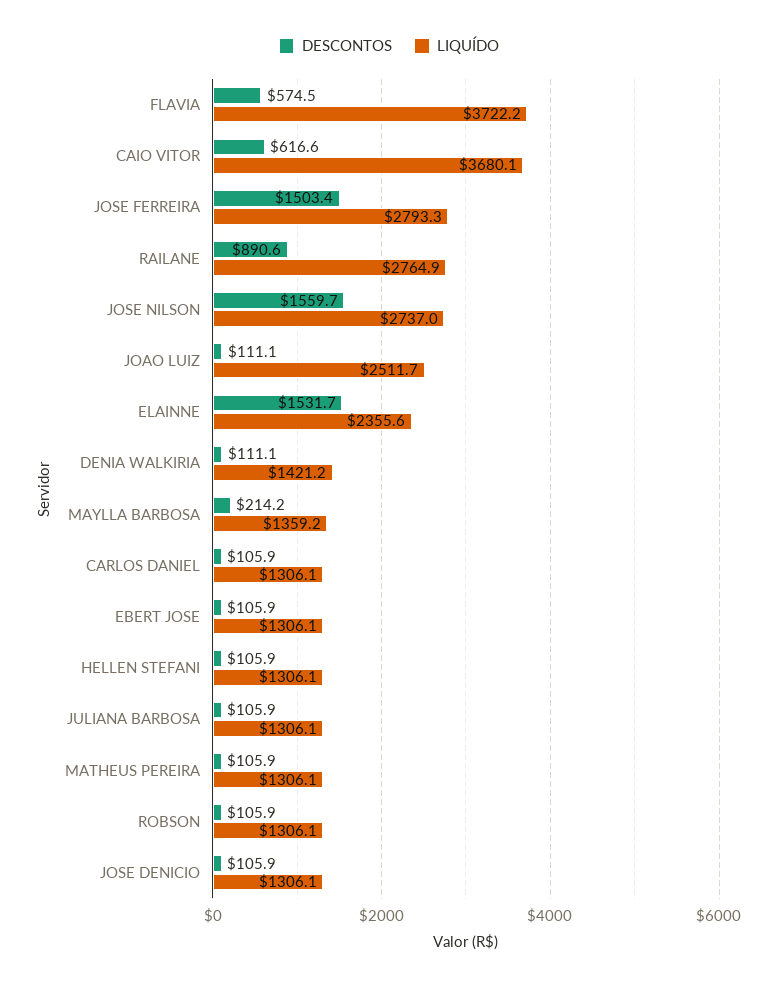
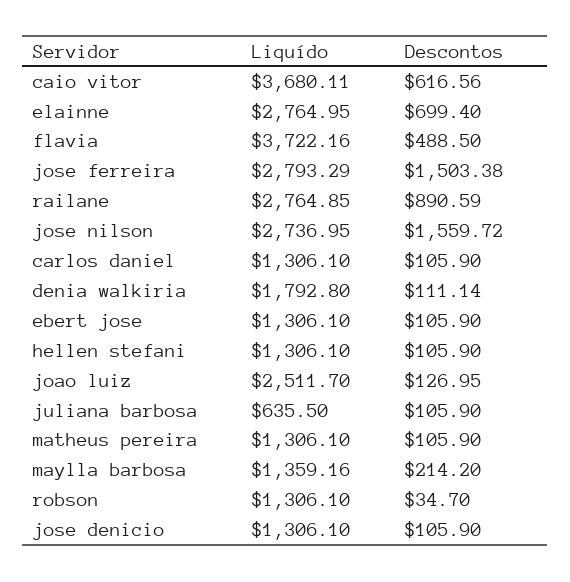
DESCONTOS, FLAVIA: 574.5 -> 488.5
DESCONTOS, JOAO LUIZ: 111.1 -> 126.95
DESCONTOS, ELAINNE: 1531.7 -> 699.4
LIQUÍDO, ELAINNE: 2355.6 -> 2764.95
LIQUÍDO, DENIA WALKIRIA: 1421.2 -> 1792.8
LIQUÍDO, JULIANA BARBOSA: 1306.1 -> 635.5
DESCONTOS, ROBSON: 105.9 -> 34.7

